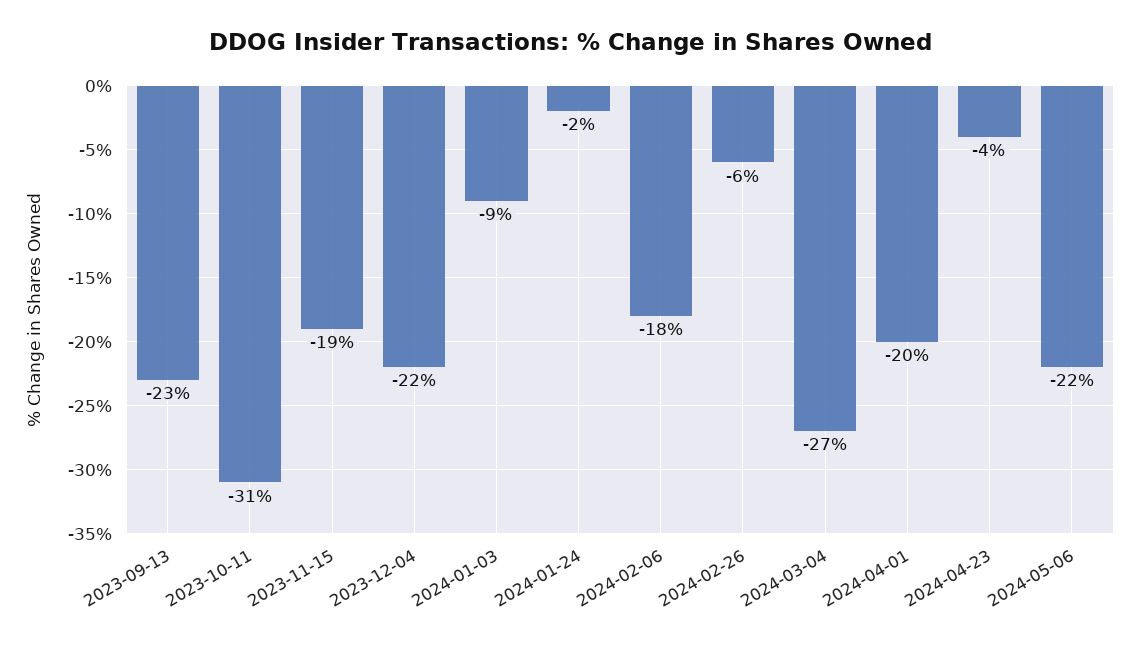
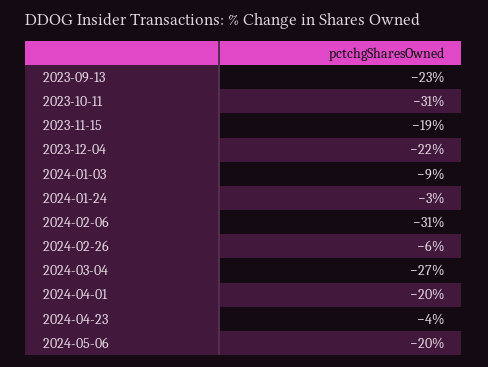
2024-01-24: -2 -> -3
2024-02-06: -18 -> -31
2024-05-06: -22 -> -20

